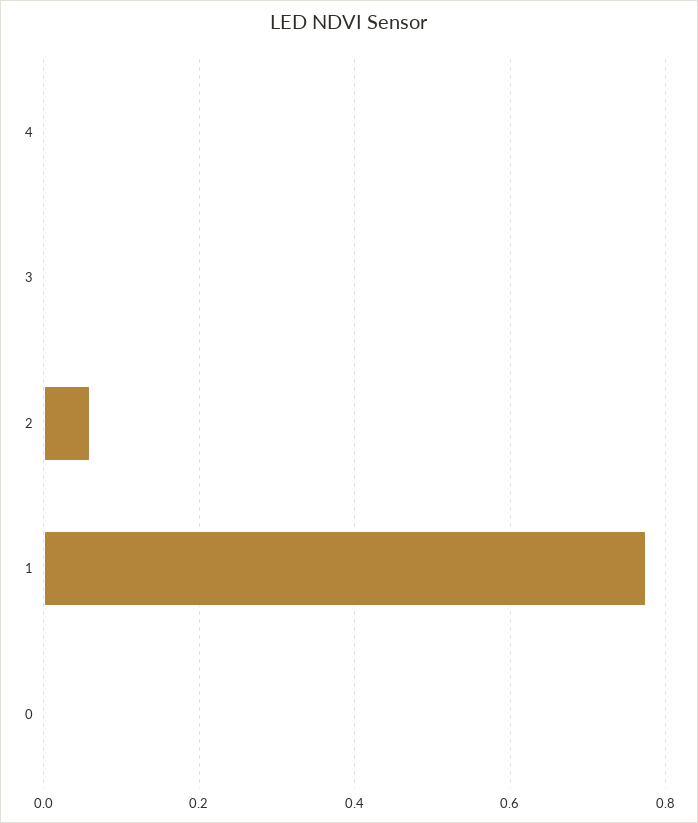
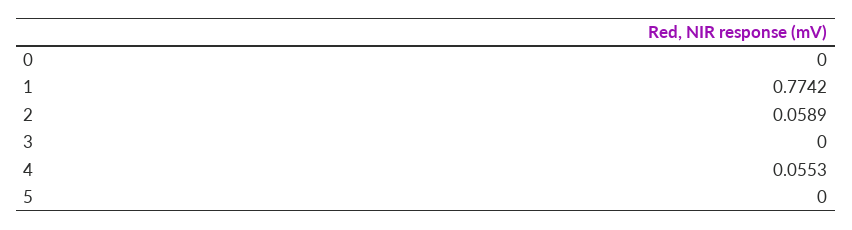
4: 0 -> 0.0553
5: none -> 0

